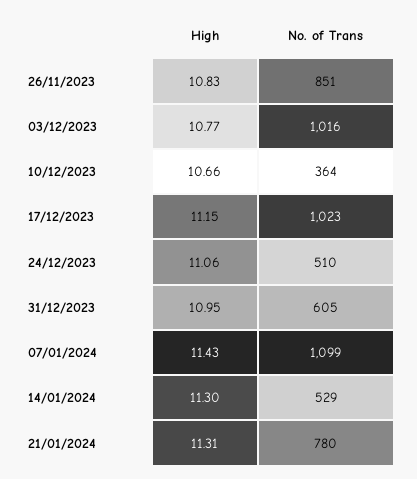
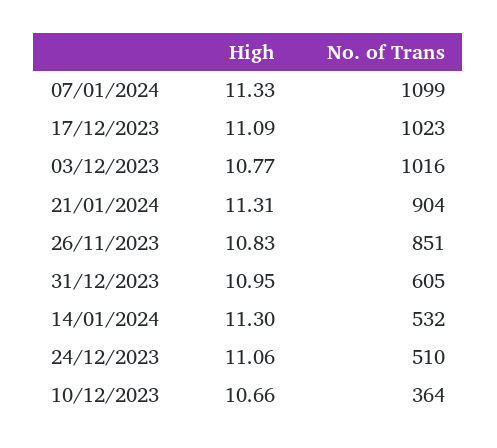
High, 17/12/2023: 11.15 -> 11.09
High, 07/01/2024: 11.43 -> 11.33
No. of Trans, 14/01/2024: 529 -> 532
No. of Trans, 21/01/2024: 780 -> 904

